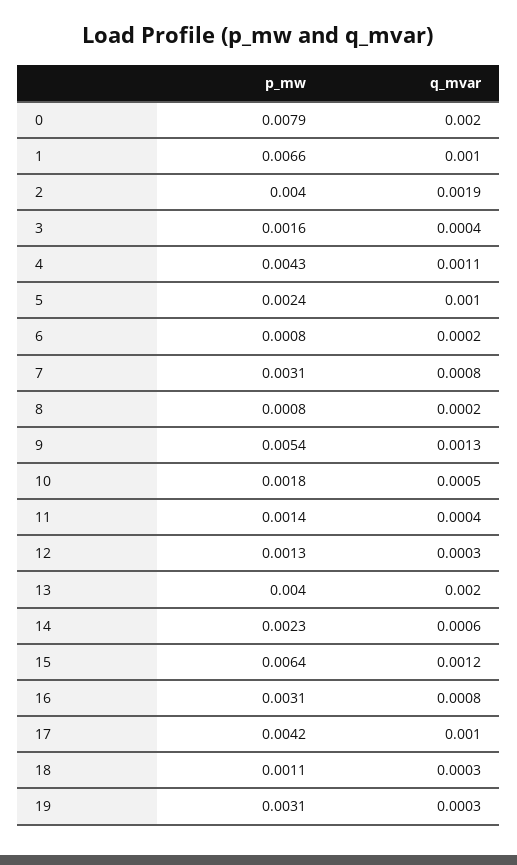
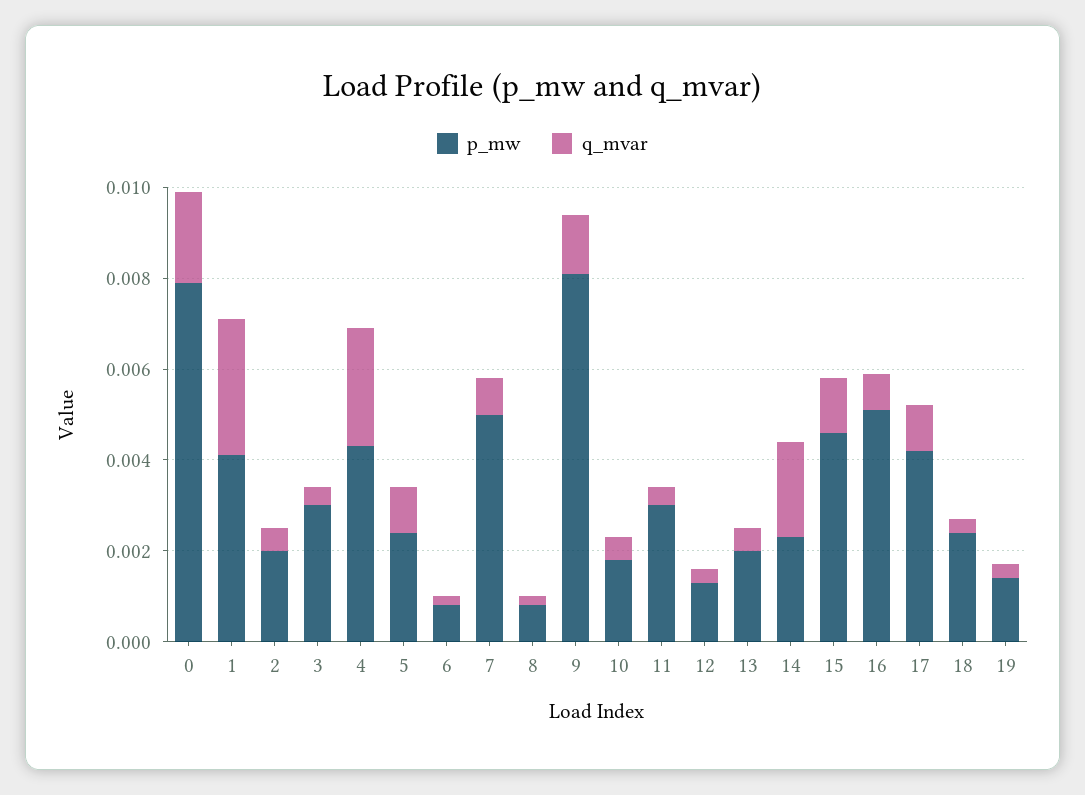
p_mw, 1: 0.0066 -> 0.004
q_mvar, 1: 0.001 -> 0.003
p_mw, 2: 0.004 -> 0.002
q_mvar, 2: 0.0019 -> 0.0005
p_mw, 3: 0.0016 -> 0.003
q_mvar, 4: 0.0011 -> 0.0025
p_mw, 7: 0.0031 -> 0.005
p_mw, 9: 0.0054 -> 0.008
p_mw, 11: 0.0014 -> 0.003
p_mw, 13: 0.004 -> 0.002
q_mvar, 13: 0.002 -> 0.0005
q_mvar, 14: 0.0006 -> 0.002
p_mw, 15: 0.0064 -> 0.0045
p_mw, 16: 0.0031 -> 0.005
p_mw, 18: 0.0011 -> 0.0025
p_mw, 19: 0.0031 -> 0.0015

